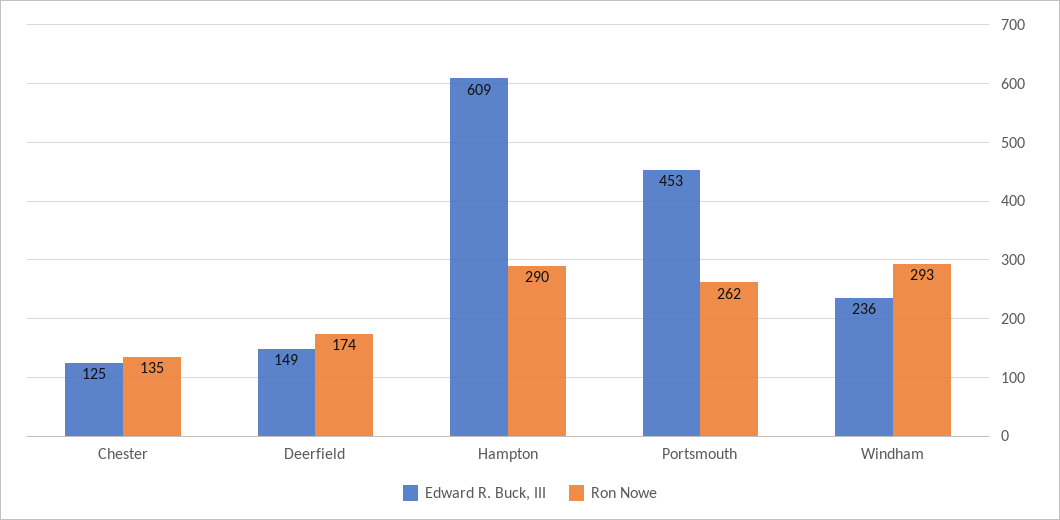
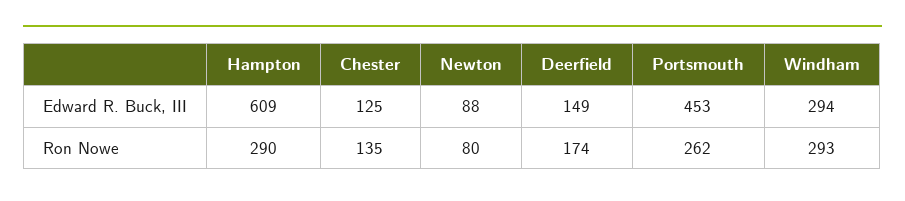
Edward R. Buck, III, Windham: 236 -> 294
Edward R. Buck, III, Newton: none -> 88
Ron Nowe, Newton: none -> 80

